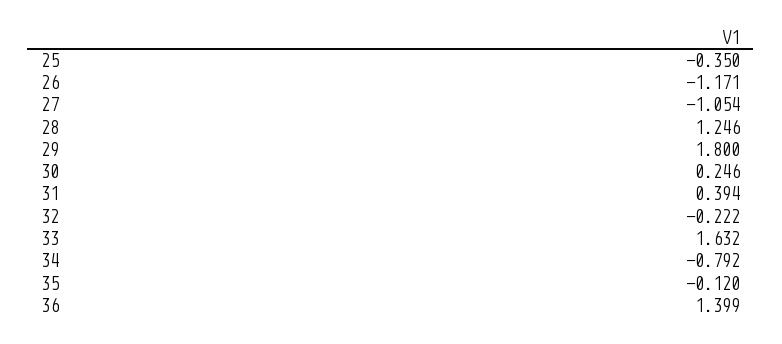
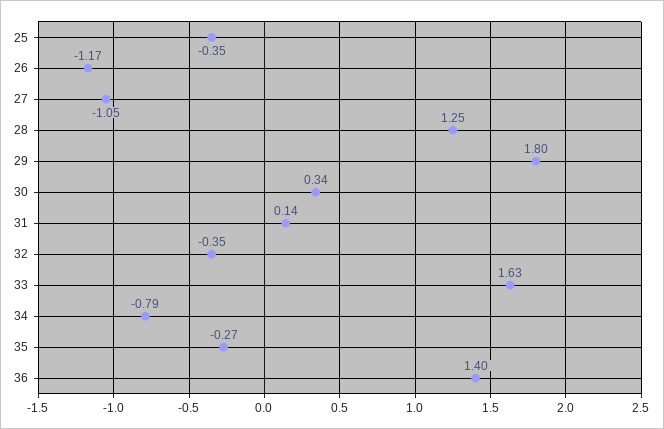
30: 0.246 -> 0.34
31: 0.394 -> 0.14
32: -0.222 -> -0.35
35: -0.12 -> -0.27

